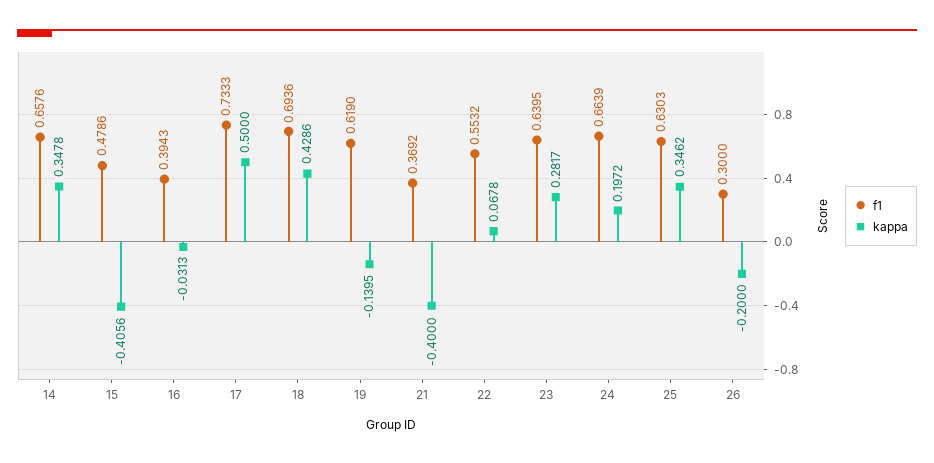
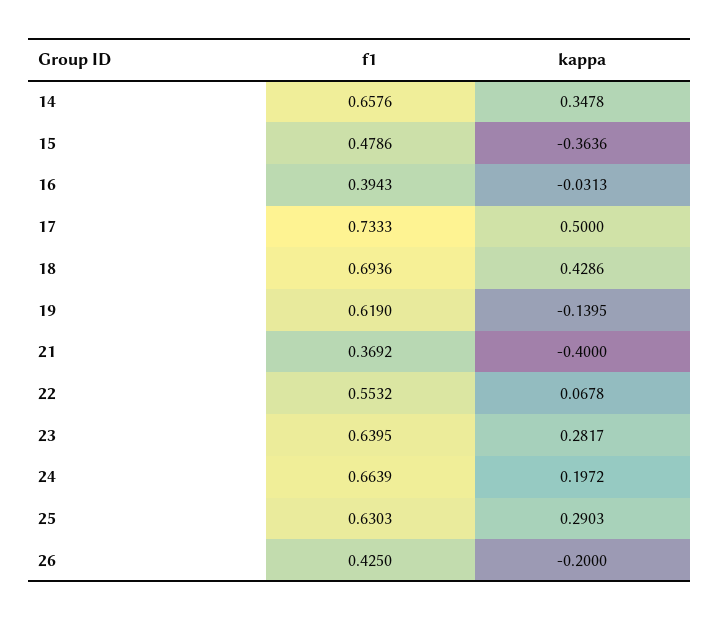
kappa, 15: -0.4056 -> -0.3636
kappa, 25: 0.3462 -> 0.2903
f1, 26: 0.3 -> 0.425

